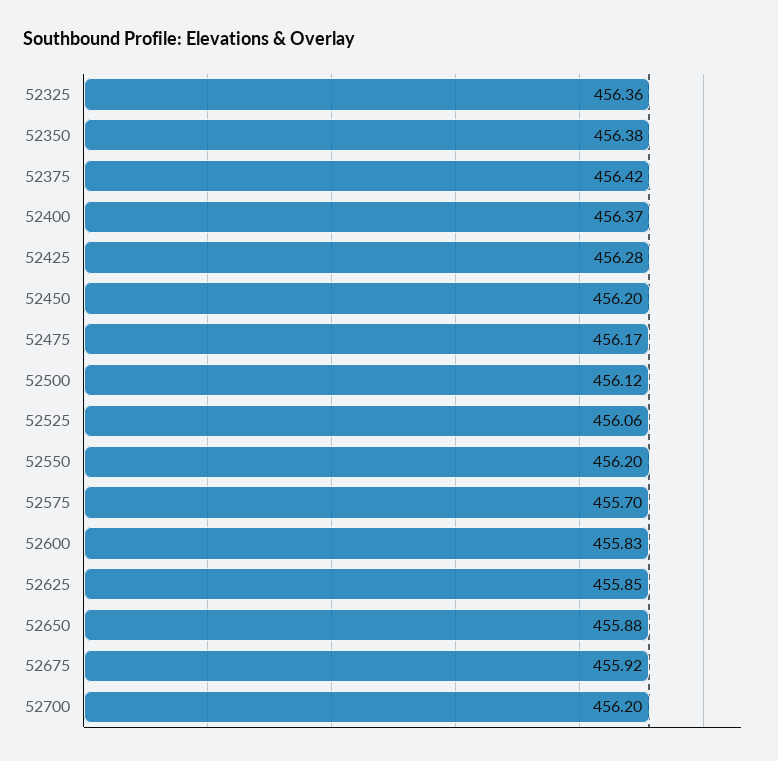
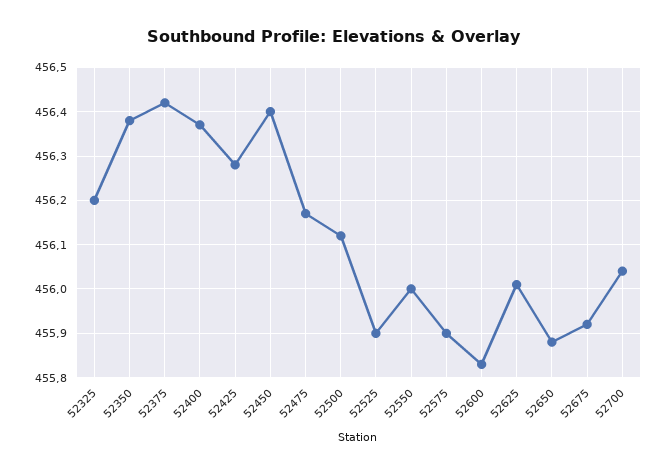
52325: 456.36 -> 456.2
52450: 456.2 -> 456.4
52525: 456.06 -> 455.9
52550: 456.2 -> 456
52575: 455.7 -> 455.9
52625: 455.85 -> 456
52700: 456.2 -> 456.05

